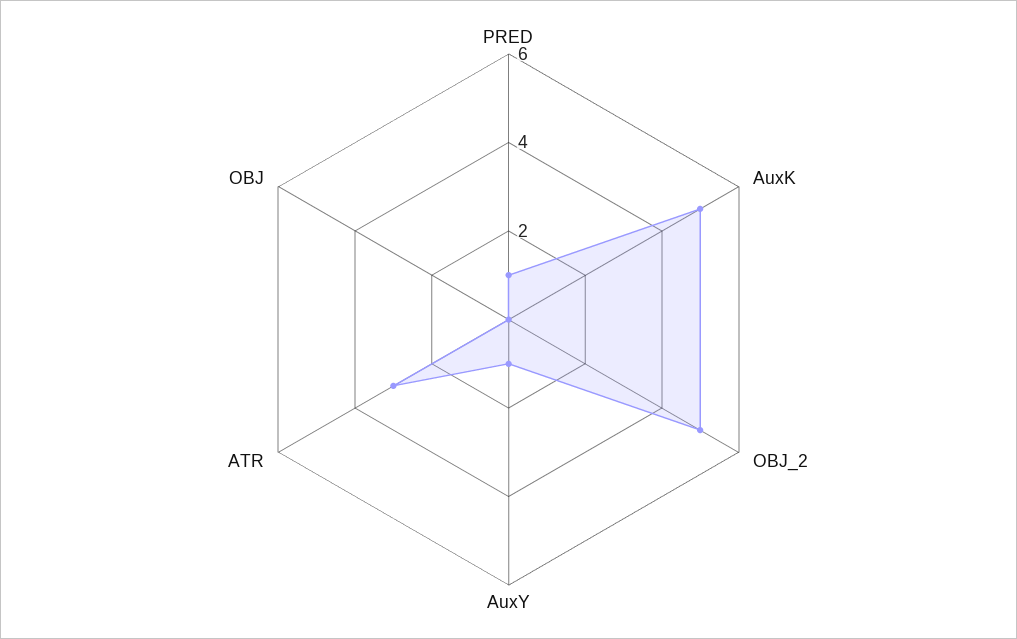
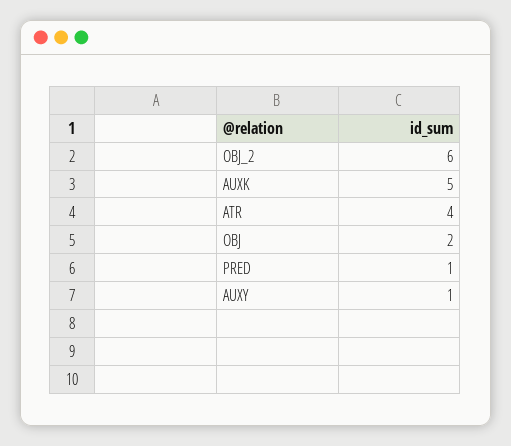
OBJ_2: 5 -> 6
ATR: 3 -> 4
OBJ: 0 -> 2

